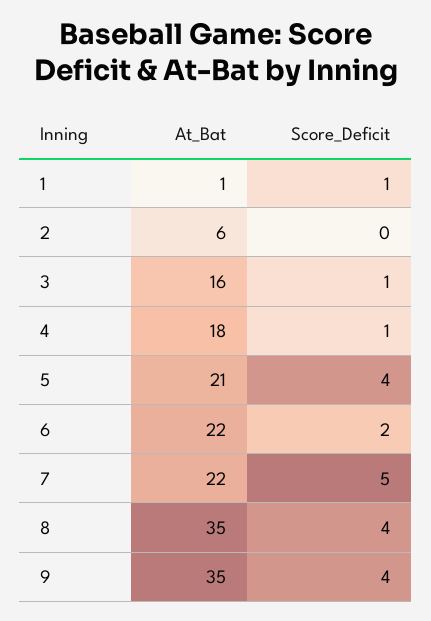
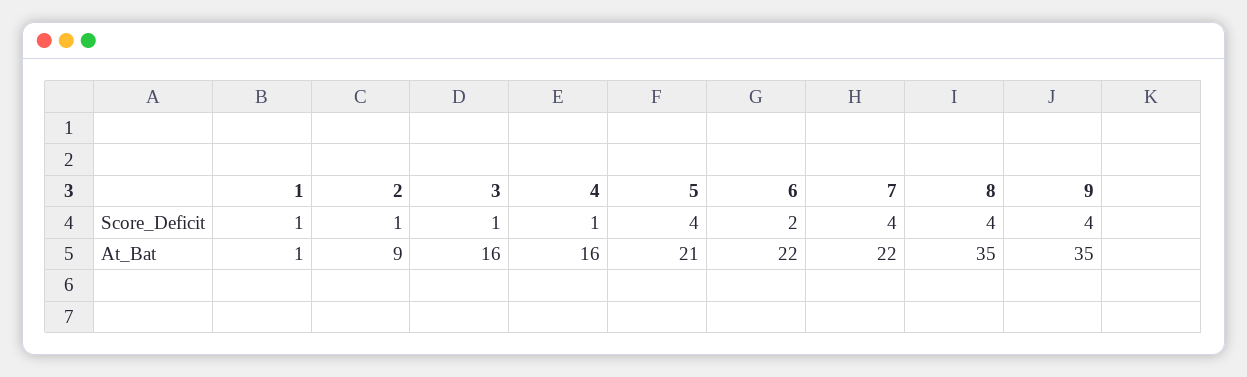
At_Bat, 2: 6 -> 9
Score_Deficit, 2: 0 -> 1
At_Bat, 4: 18 -> 16
Score_Deficit, 7: 5 -> 4

